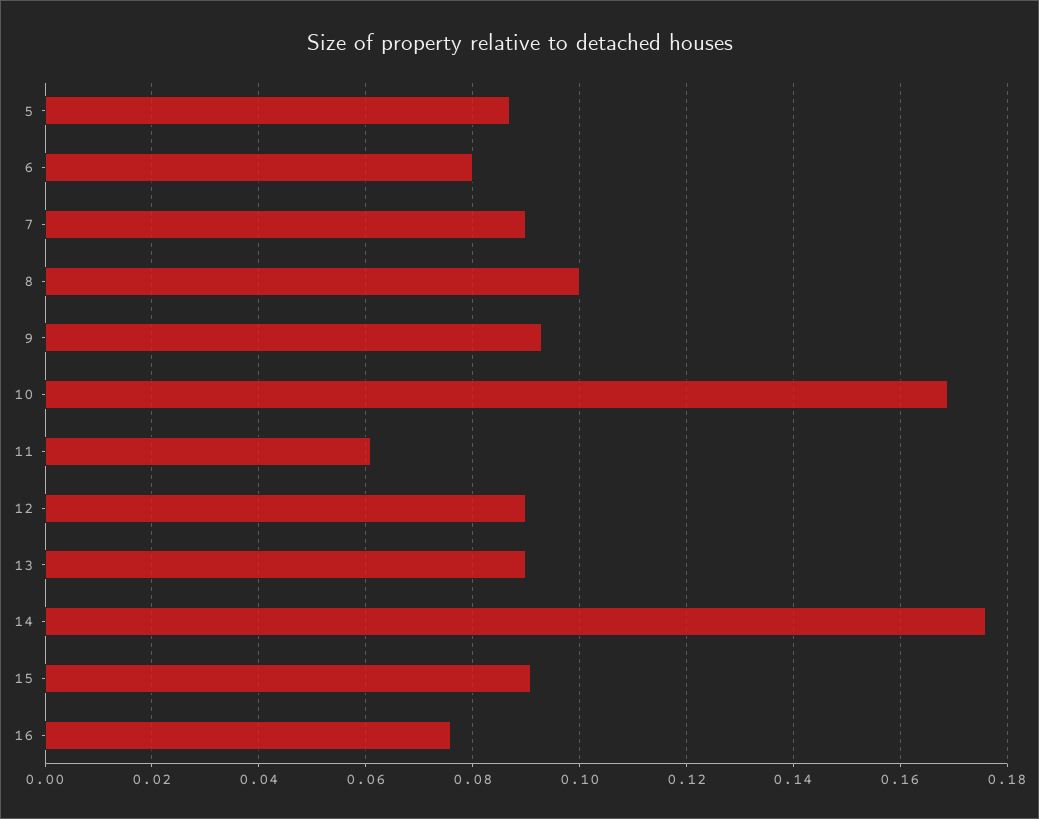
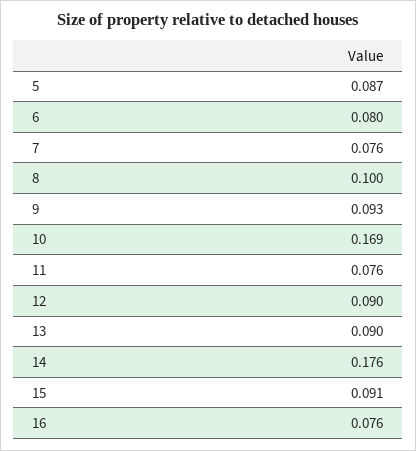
7: 0.09 -> 0.076
11: 0.06 -> 0.076

